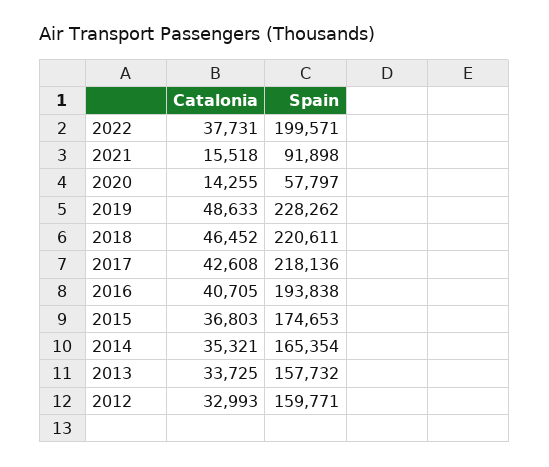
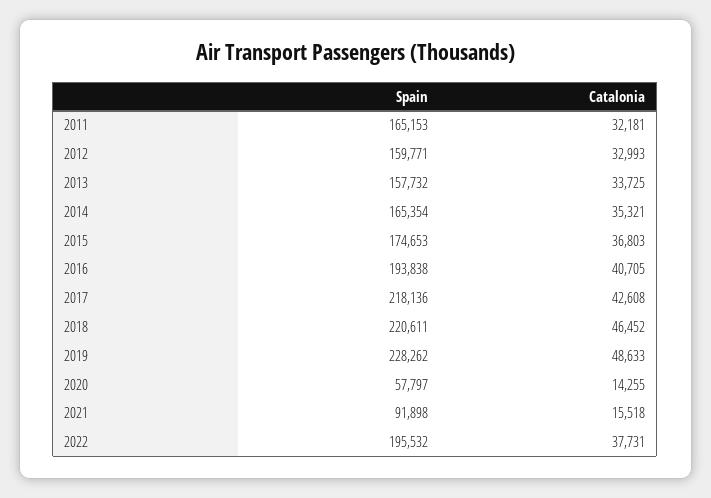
Spain, 2022: 199571 -> 195532
Spain, 2011: none -> 165153
Catalonia, 2011: none -> 32181

